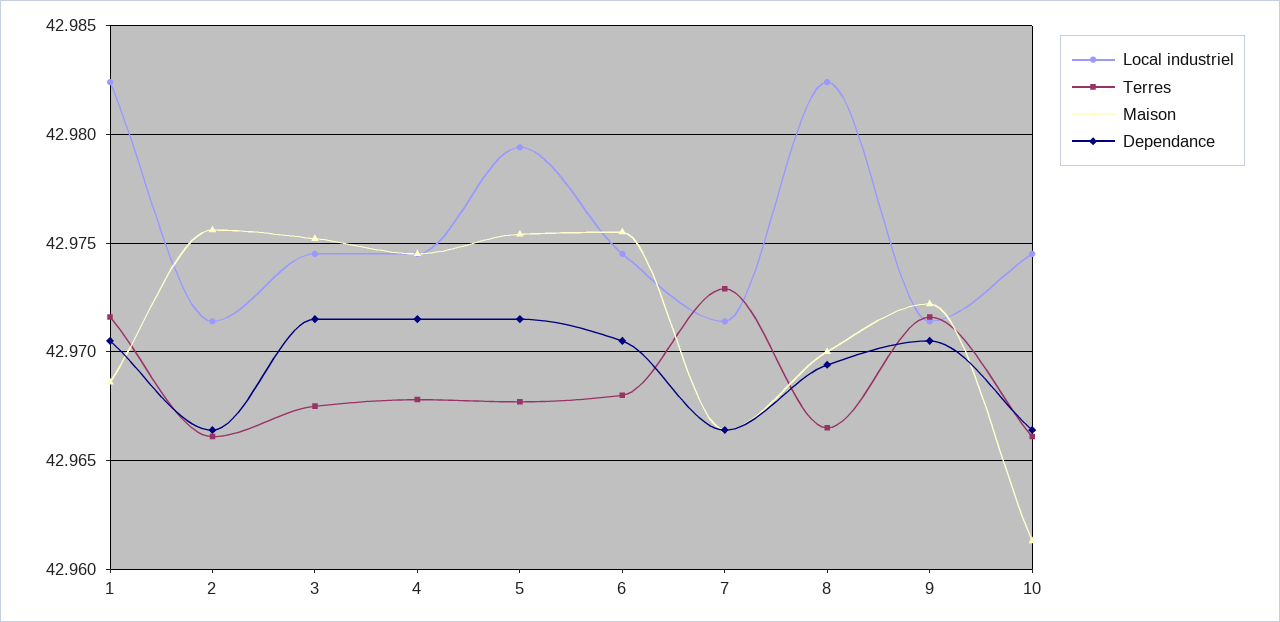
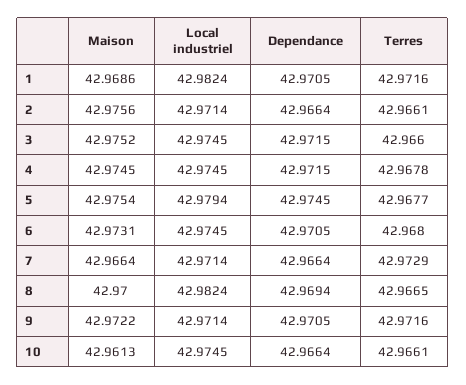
Terres, 3: 42.9675 -> 42.966
Dependance, 5: 42.9715 -> 42.9745
Maison, 6: 42.9755 -> 42.9731

